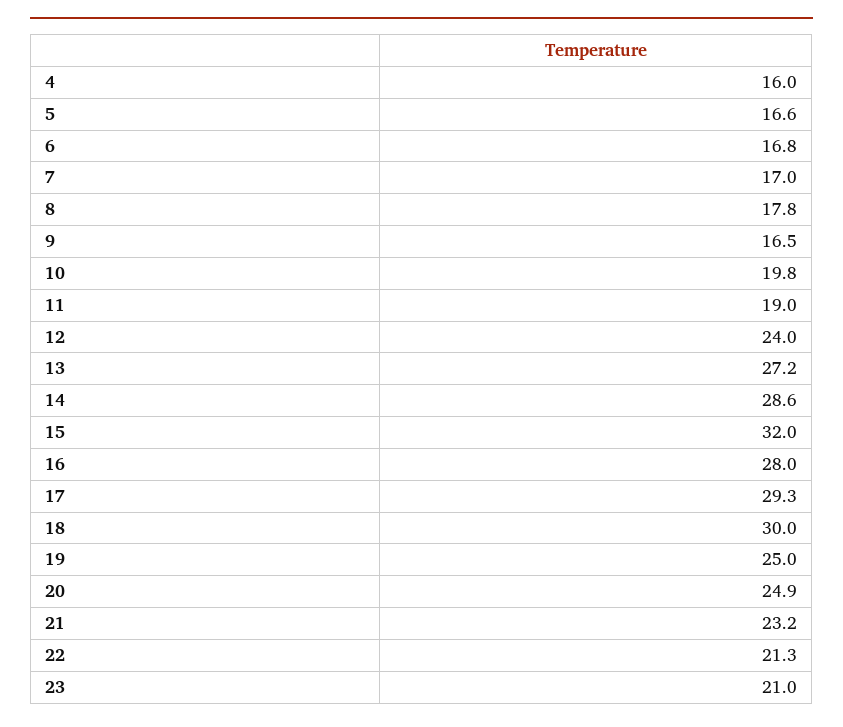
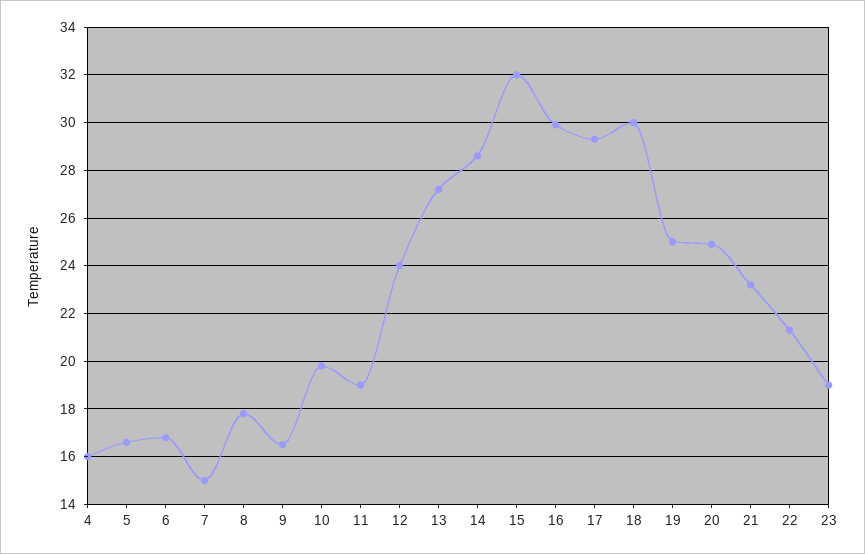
7: 17 -> 15
16: 28 -> 30
23: 21 -> 19

